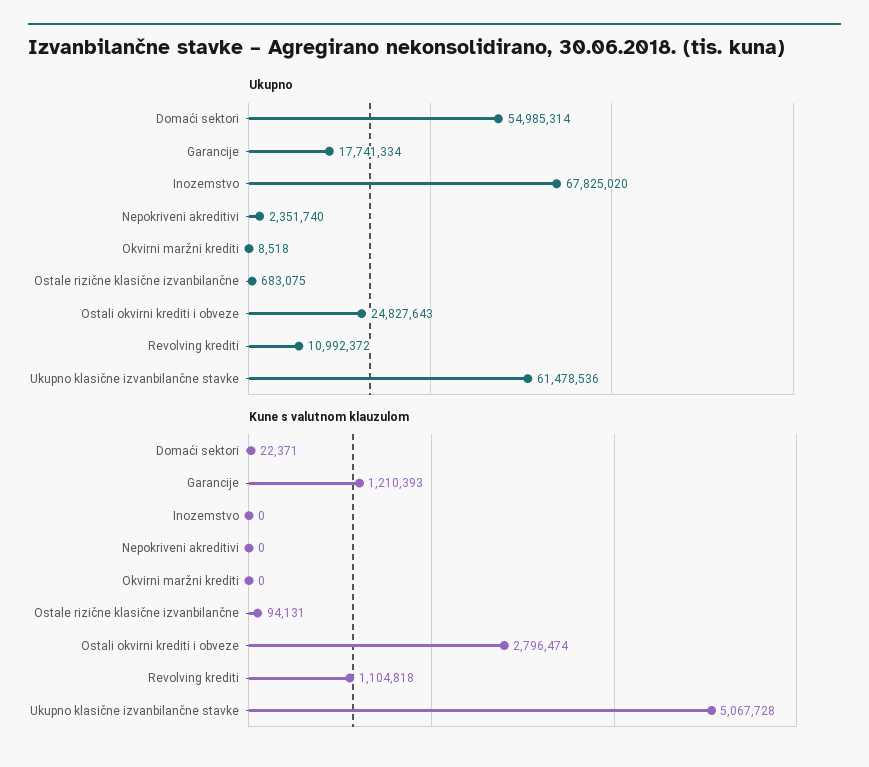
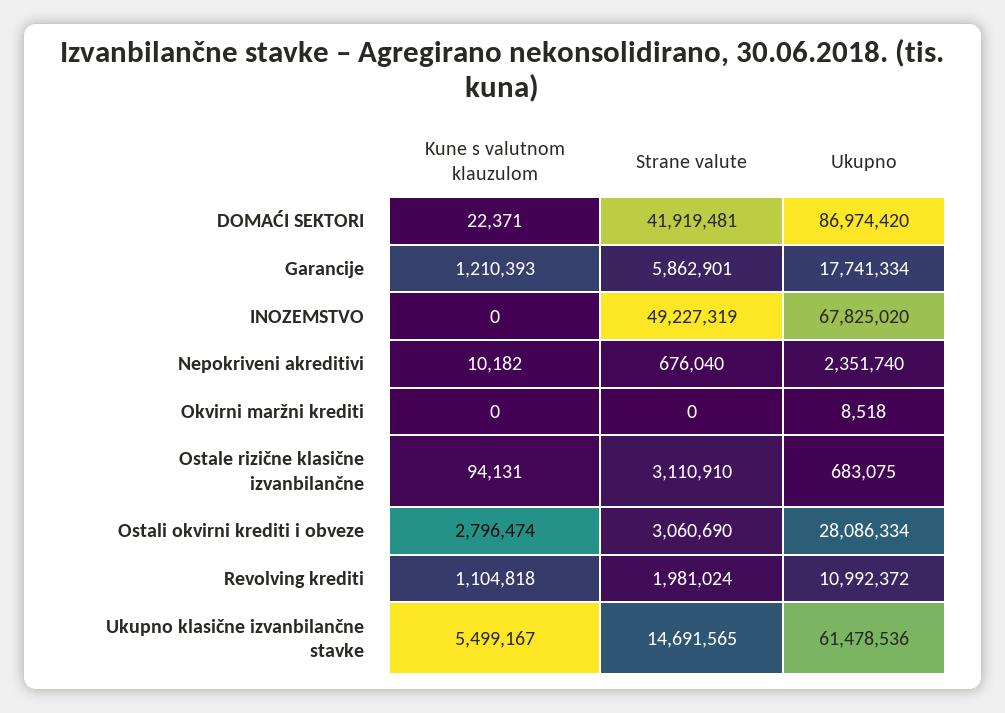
Ukupno, Domaći sektori: 54985314 -> 86974420
Ukupno, Ostali okvirni krediti i obveze: 24827643 -> 28086334
Kune s valutnom klauzulom, Nepokriveni akreditivi: 0 -> 10182
Kune s valutnom klauzulom, Ukupno klasične izvanbilančne stavke: 5067728 -> 5499167
Strane valute, Domaći sektori: none -> 41919481
Strane valute, Garancije: none -> 5862901
Strane valute, Inozemstvo: none -> 49227319
Strane valute, Nepokriveni akreditivi: none -> 676040
Strane valute, Okvirni maržni krediti: none -> 0
Strane valute, Ostale rizične klasične izvanbilančne: none -> 3110910
Strane valute, Ostali okvirni krediti i obveze: none -> 3060690
Strane valute, Revolving krediti: none -> 1981024
Strane valute, Ukupno klasične izvanbilančne stavke: none -> 14691565

